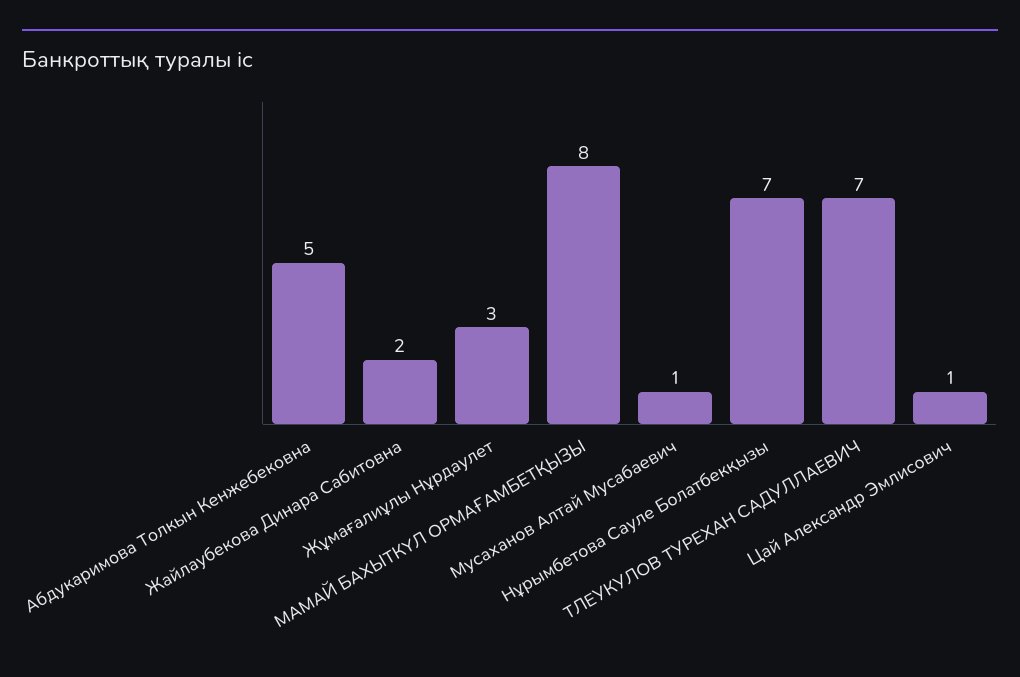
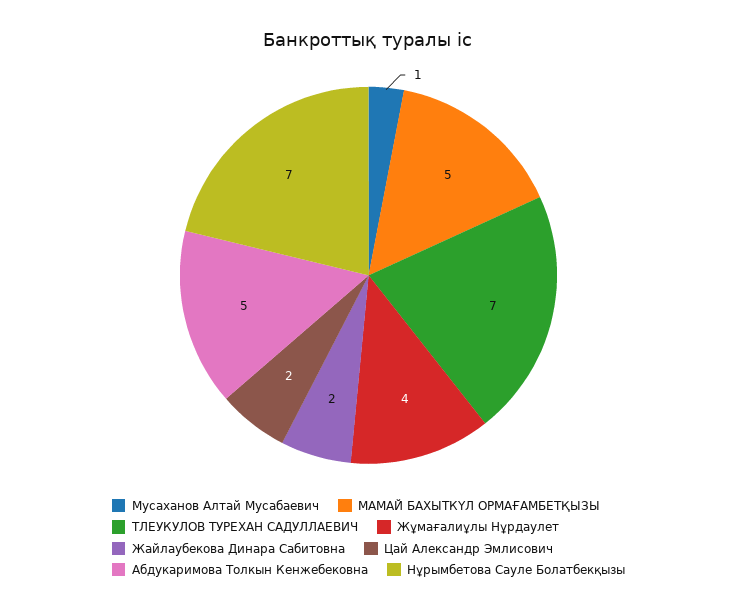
Жұмағалиұлы Нұрдаулет: 3 -> 4
МАМАЙ БАХЫТКҮЛ ОРМАҒАМБЕТҚЫЗЫ: 8 -> 5
Цай Александр Эмлисович: 1 -> 2

